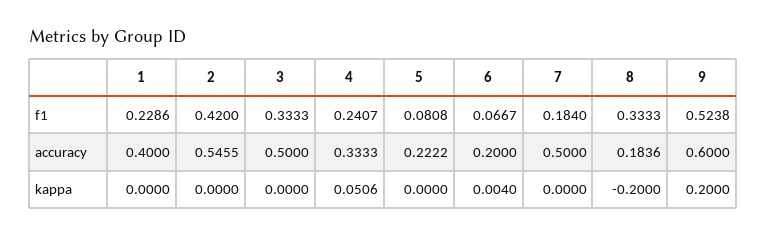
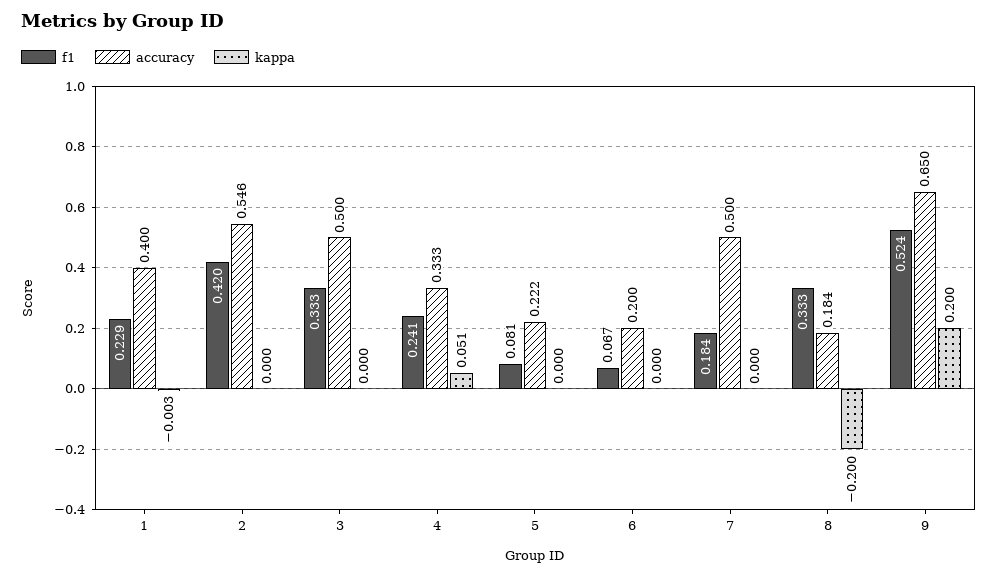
accuracy, 9: 0.6 -> 0.65
kappa, 1: 0 -> -0.003
kappa, 6: 0.004 -> 0

